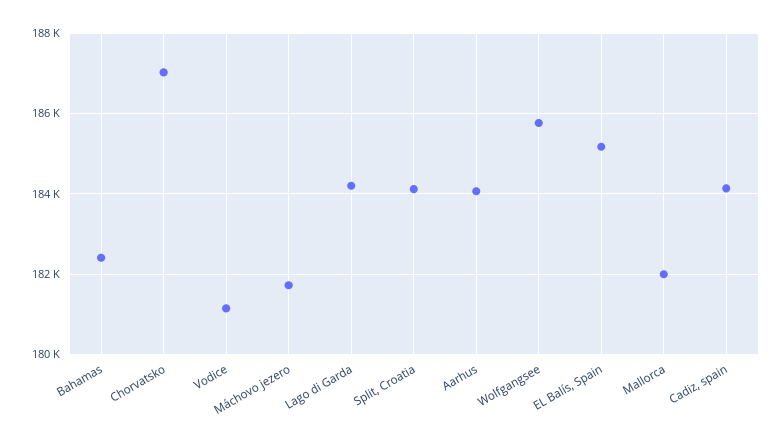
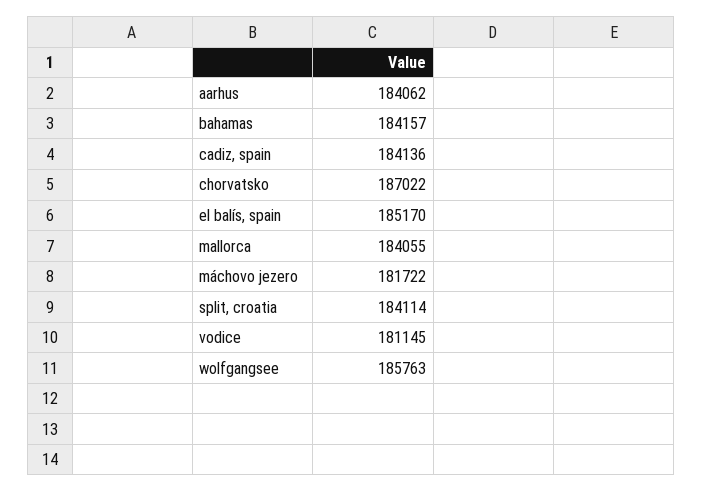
Bahamas: 182400 -> 184157
Lago di Garda: 184200 -> none
Mallorca: 182000 -> 184055

